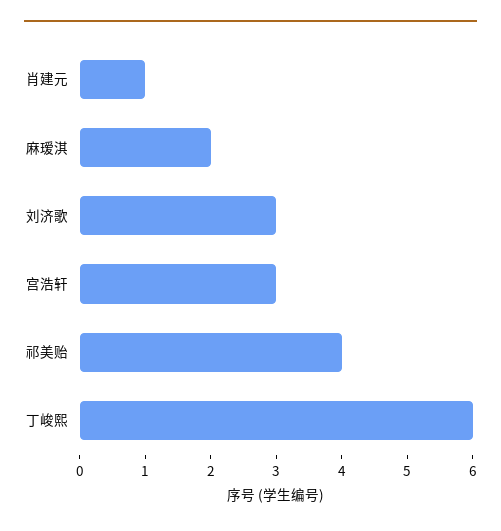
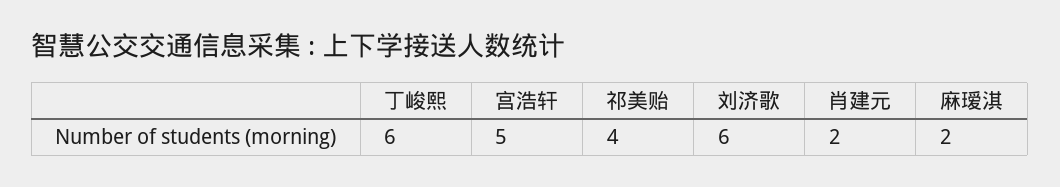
肖建元: 1 -> 2
刘济歌: 3 -> 6
宫浩轩: 3 -> 5

